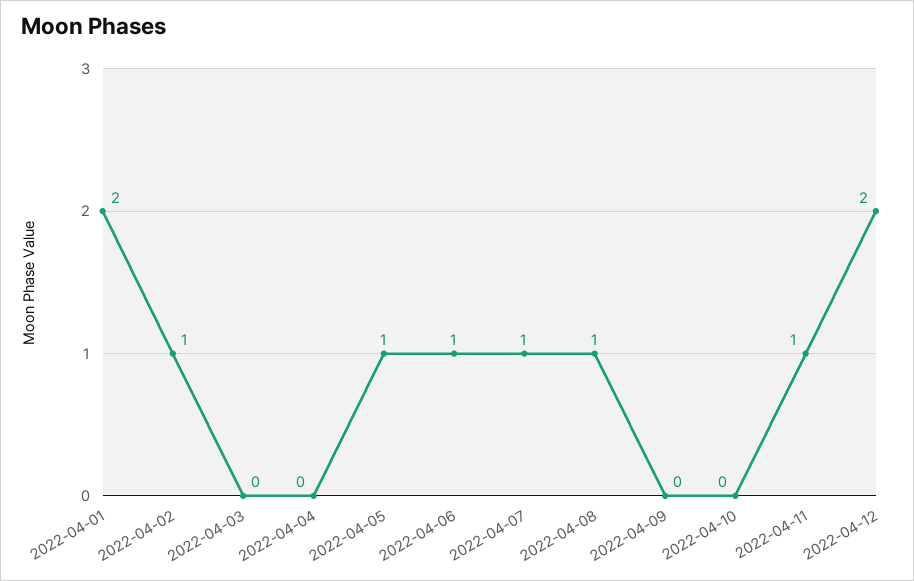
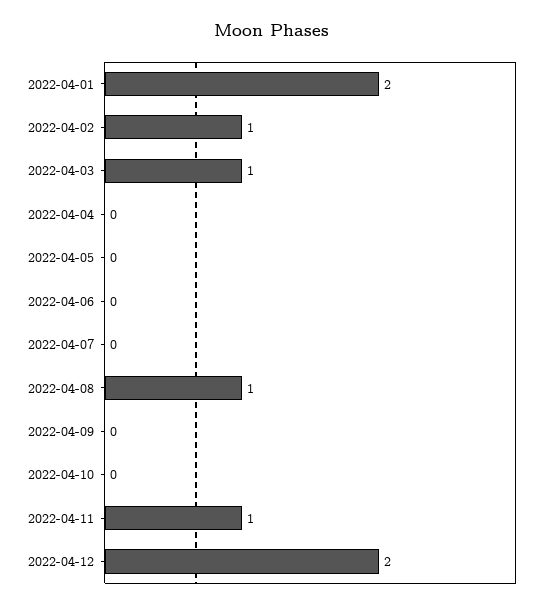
2022-04-03: 0 -> 1
2022-04-05: 1 -> 0
2022-04-06: 1 -> 0
2022-04-07: 1 -> 0

